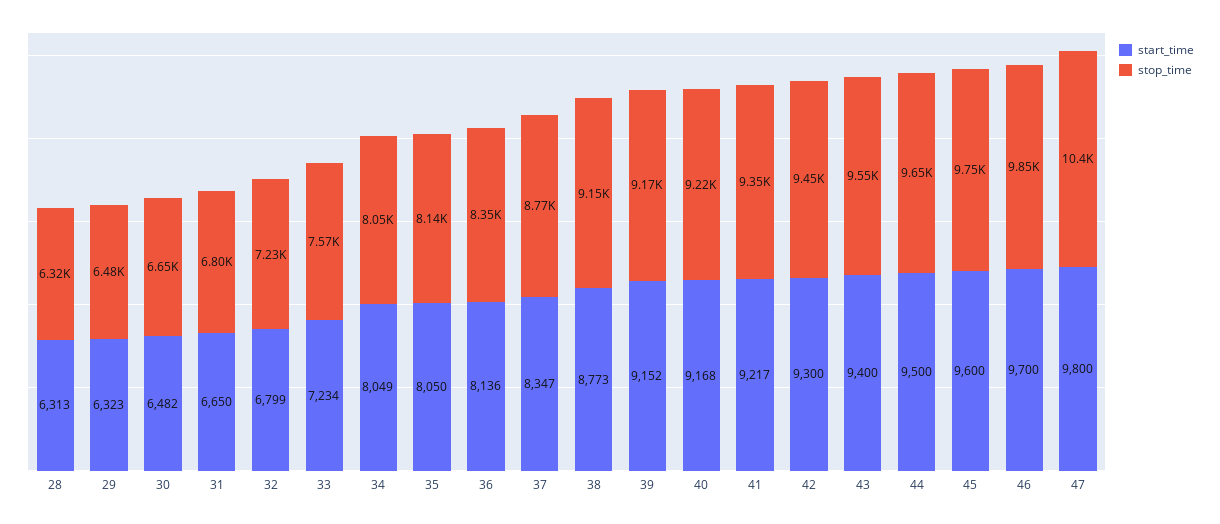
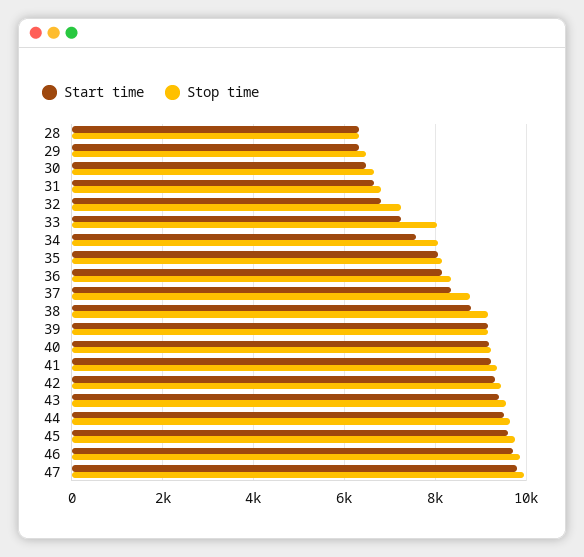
stop_time, 33: 7570 -> 8000
start_time, 34: 8049 -> 7600
stop_time, 47: 10400 -> 10000

